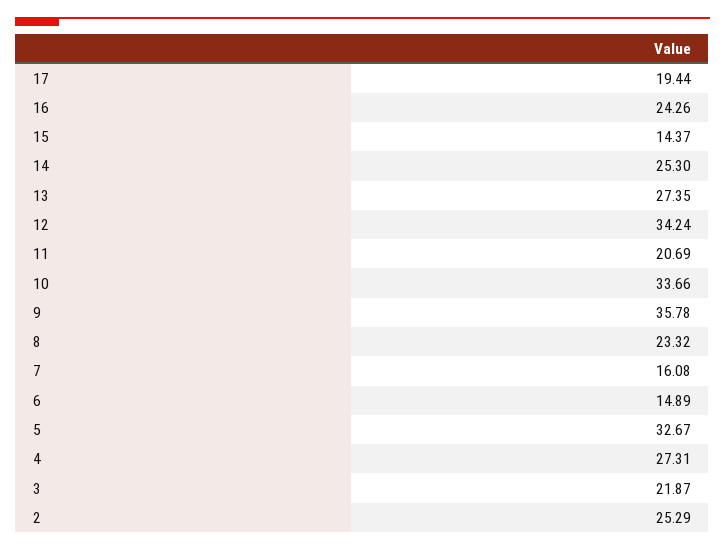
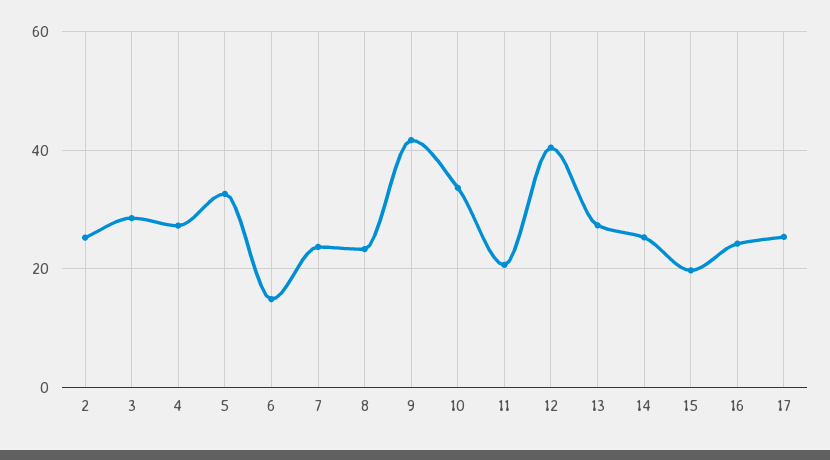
17: 19.44 -> 26
15: 14.37 -> 20
12: 34.24 -> 40
9: 35.78 -> 42
7: 16.08 -> 24
3: 21.87 -> 28

